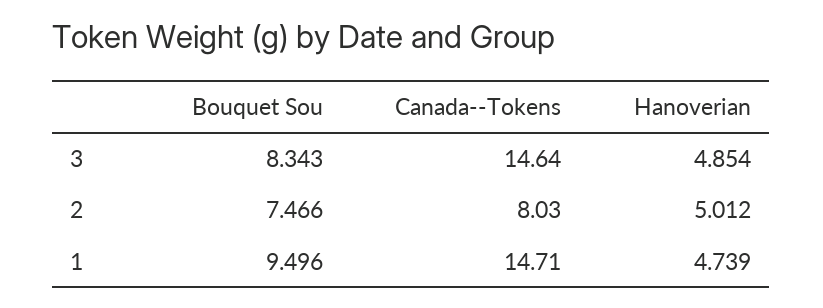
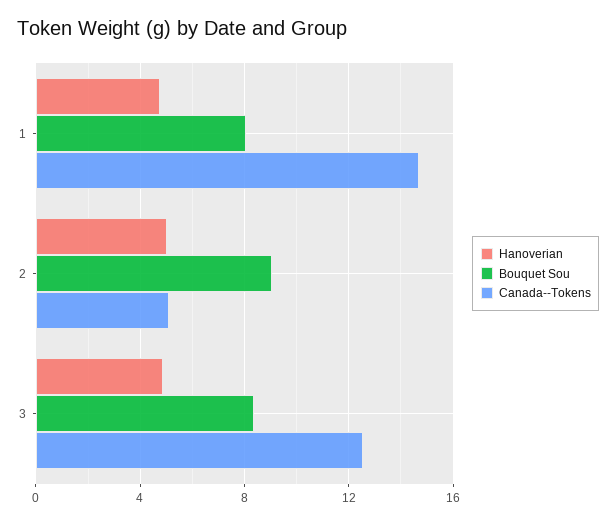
Canada--Tokens, 3: 14.64 -> 12.5
Bouquet Sou, 2: 7.466 -> 9
Canada--Tokens, 2: 8.03 -> 5
Bouquet Sou, 1: 9.496 -> 8

